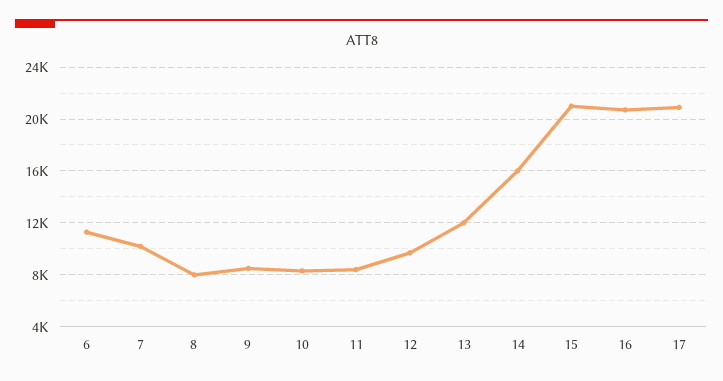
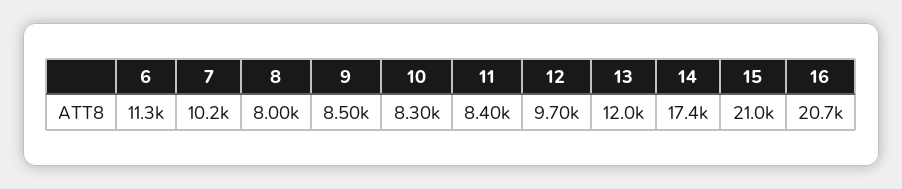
14: 16000 -> 17400
17: 21000 -> none

